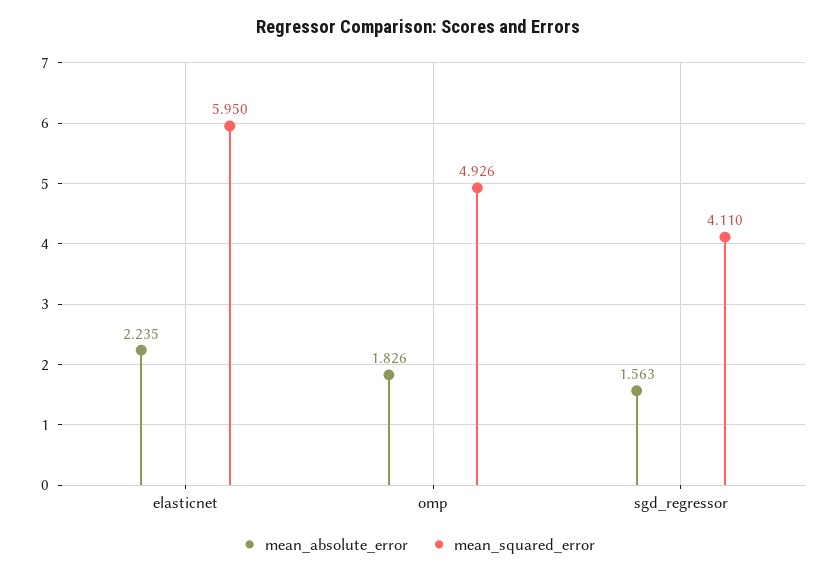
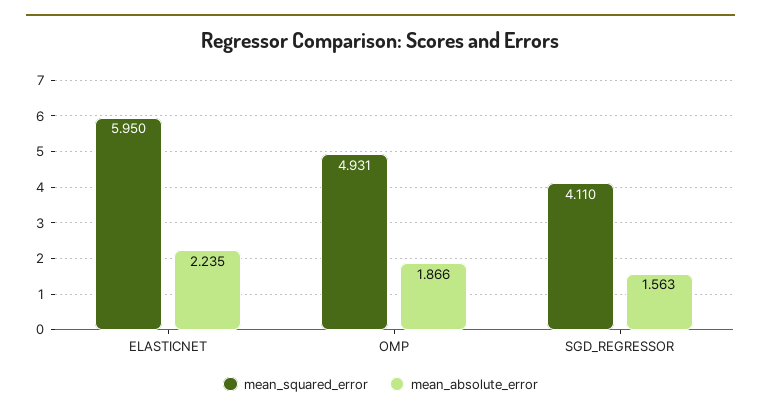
mean_absolute_error, omp: 1.826 -> 1.866
mean_squared_error, omp: 4.926 -> 4.931

